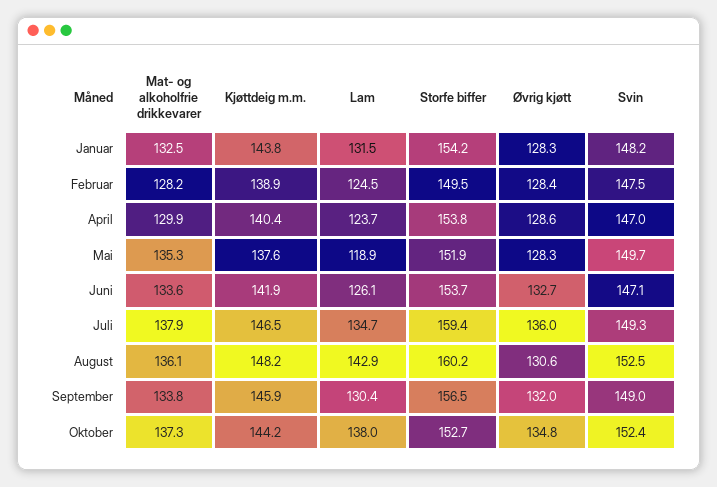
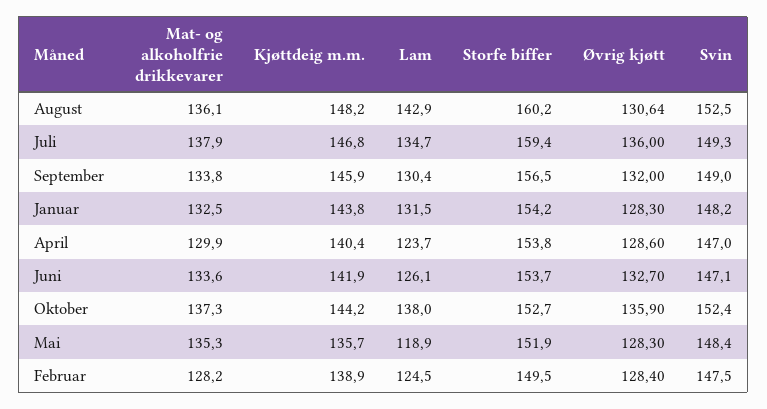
Kjøttdeig m.m., Mai: 137.6 -> 135.7
Svin, Mai: 149.7 -> 148.4
Kjøttdeig m.m., Juli: 146.5 -> 146.8
Øvrig kjøtt, Oktober: 134.8 -> 135.9

